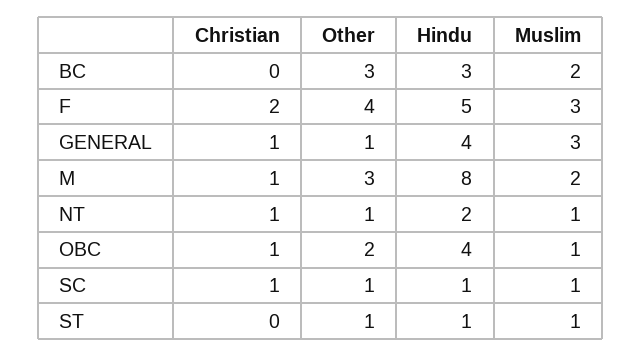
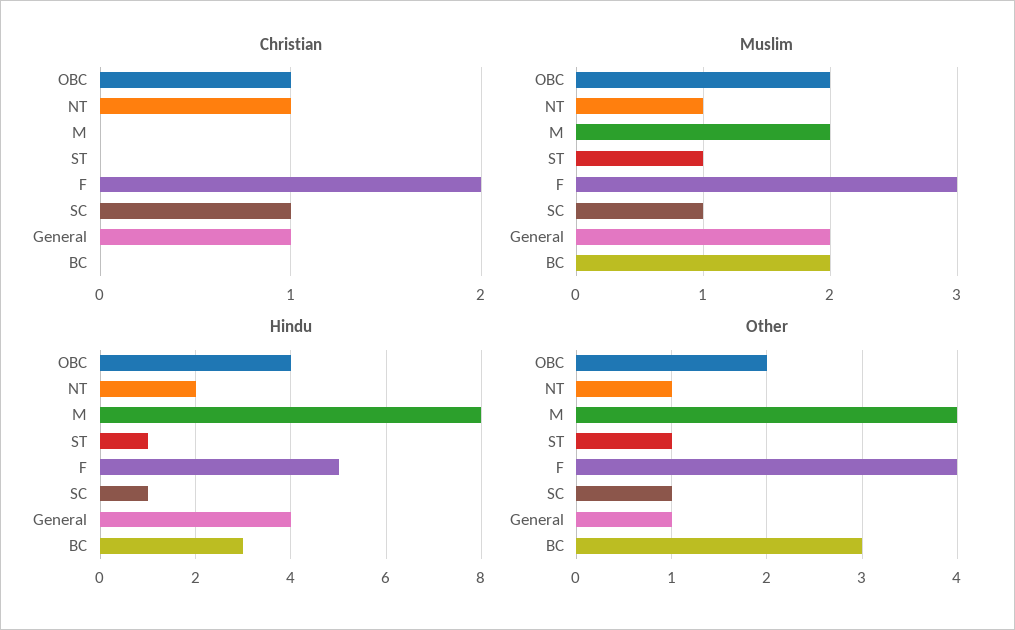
Muslim, GENERAL: 3 -> 2
Christian, M: 1 -> 0
Other, M: 3 -> 4
Muslim, OBC: 1 -> 2

